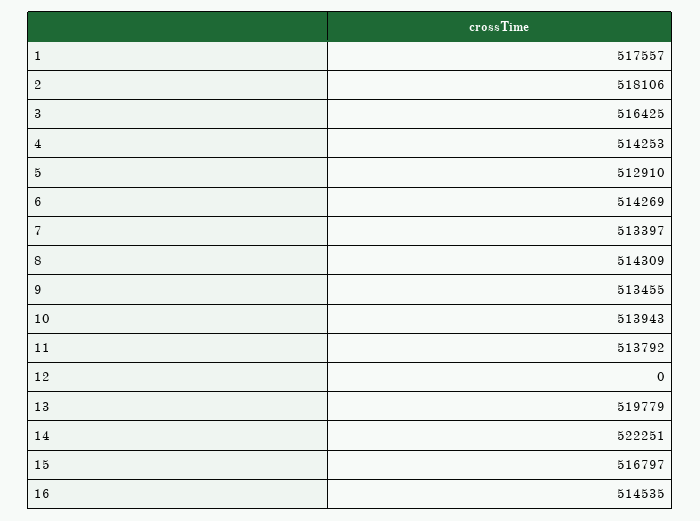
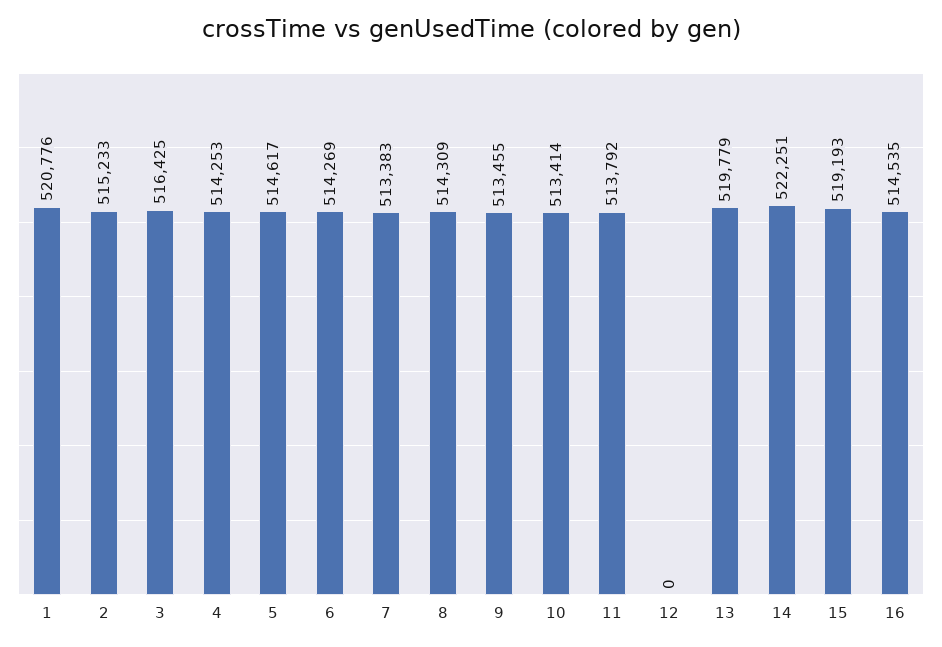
1: 517557 -> 520776
2: 518106 -> 515233
5: 512910 -> 514617
7: 513397 -> 513383
10: 513943 -> 513414
15: 516797 -> 519193

